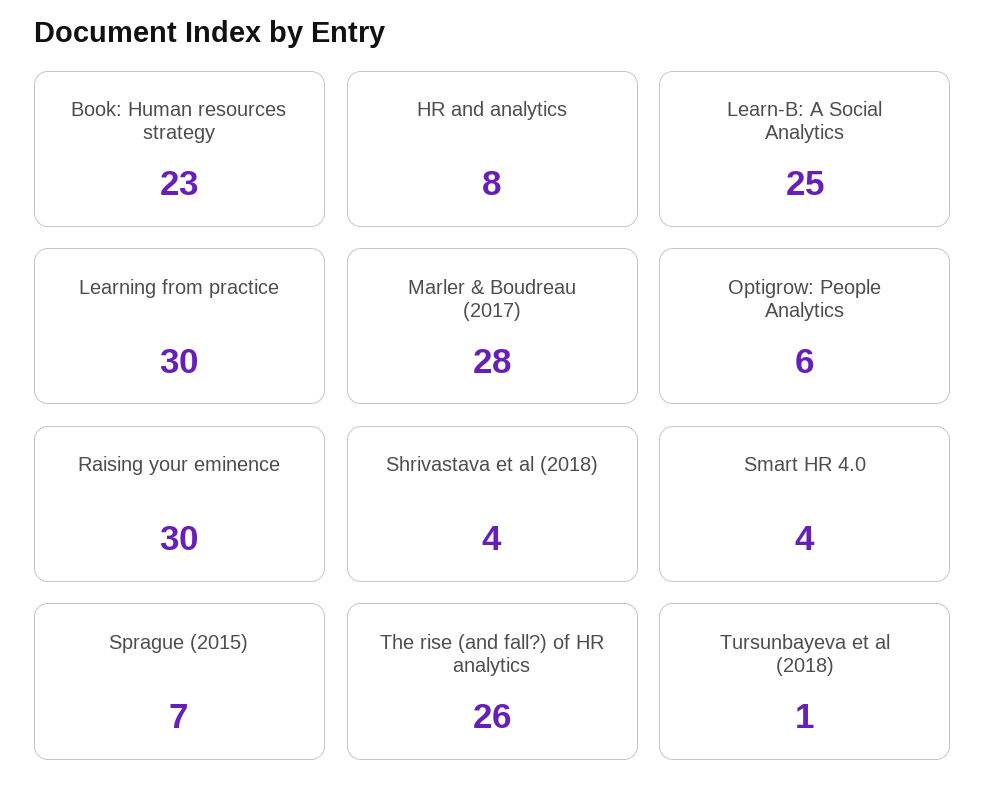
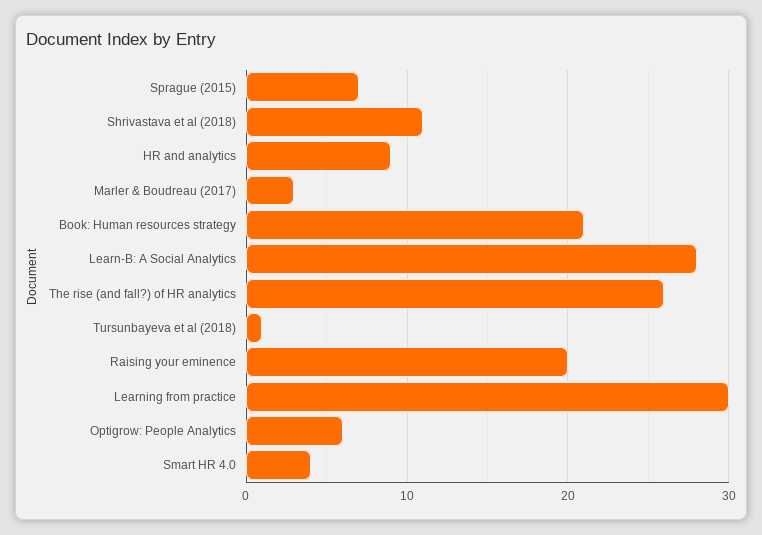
Book: Human resources strategy: 23 -> 21
HR and analytics: 8 -> 9
Learn-B: A Social Analytics: 25 -> 28
Marler & Boudreau (2017): 28 -> 3
Raising your eminence: 30 -> 20
Shrivastava et al (2018): 4 -> 11

